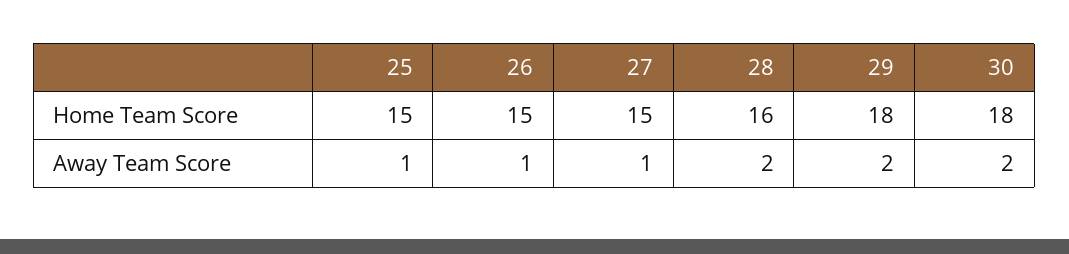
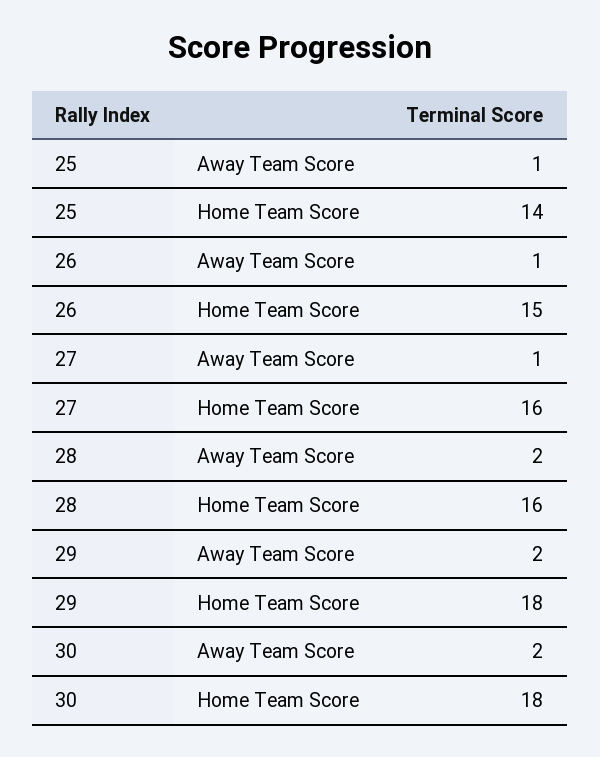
25, Home Team Score: 15 -> 14
27, Home Team Score: 15 -> 16

